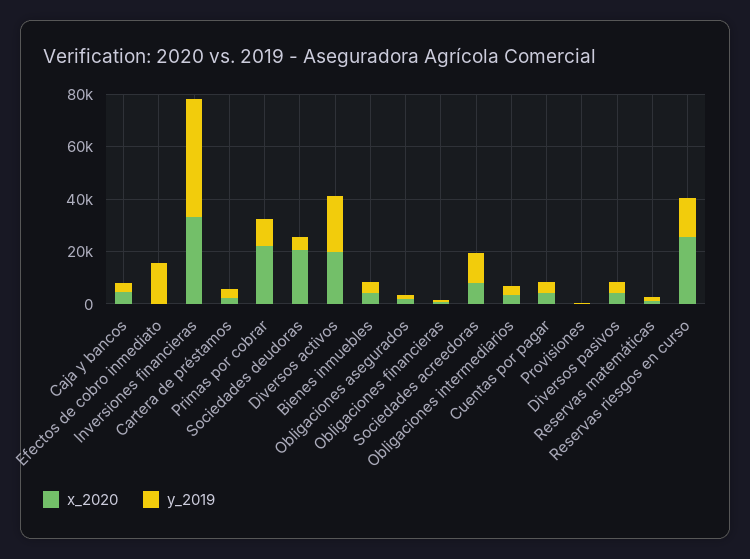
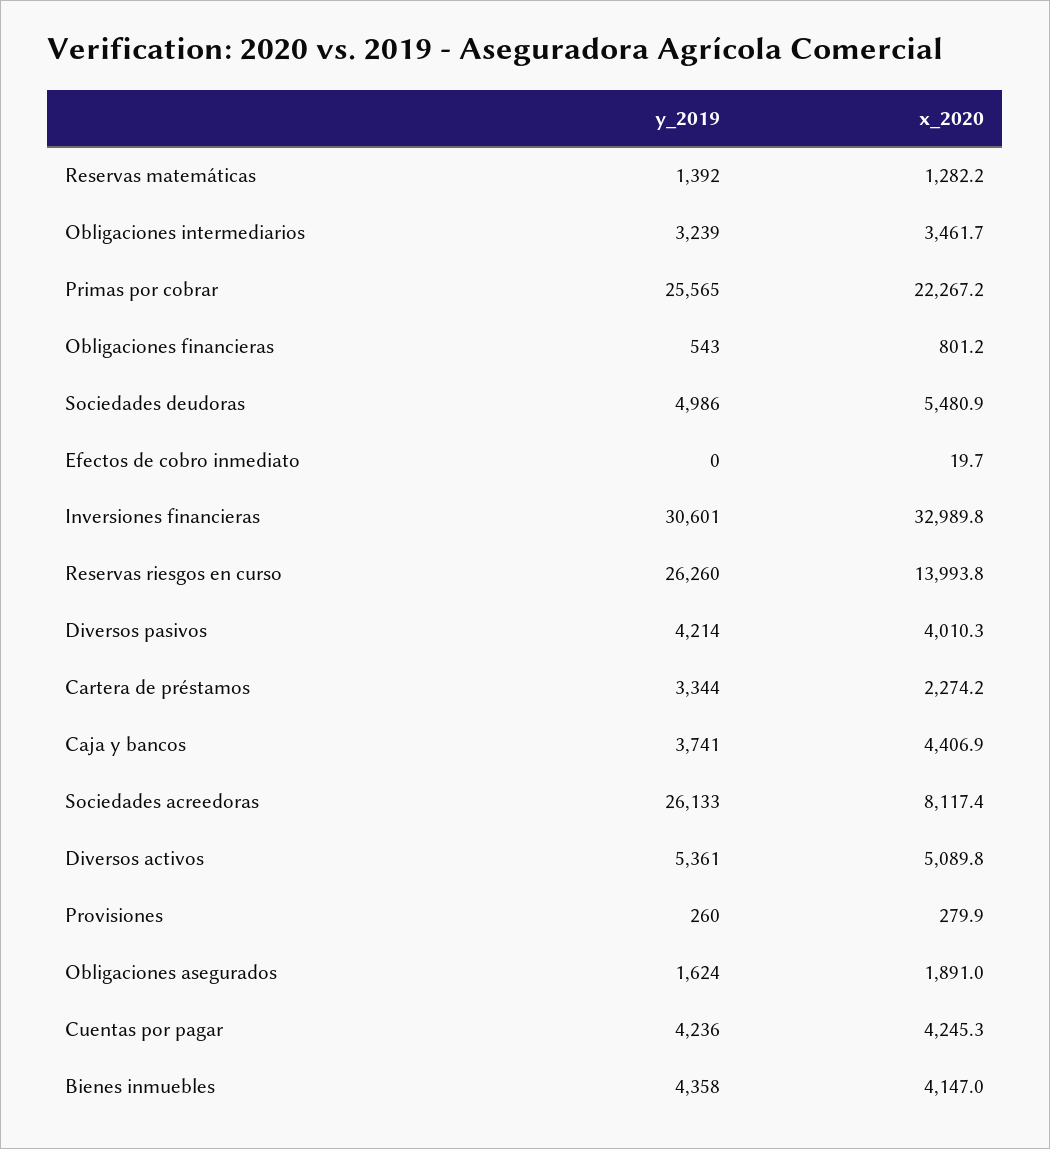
y_2019, Efectos de cobro inmediato: 15000 -> 0
y_2019, Inversiones financieras: 45000 -> 30601
y_2019, Primas por cobrar: 10000 -> 25565
x_2020, Sociedades deudoras: 20000 -> 5480.9
x_2020, Diversos activos: 20000 -> 5089.8
y_2019, Diversos activos: 20000 -> 5361
y_2019, Sociedades acreedoras: 10000 -> 26133
x_2020, Reservas riesgos en curso: 25000 -> 13993.8
y_2019, Reservas riesgos en curso: 15000 -> 26260

